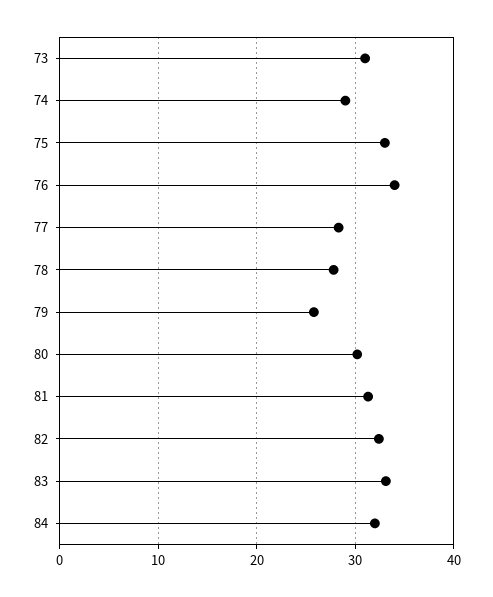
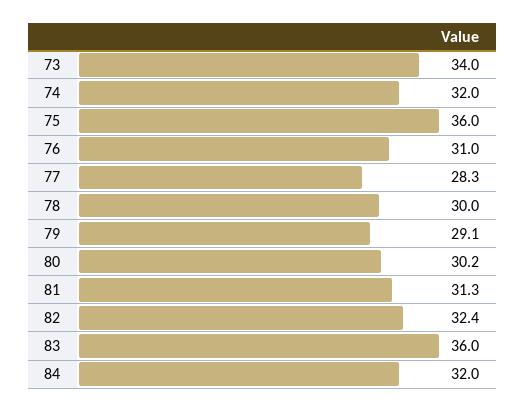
73: 31 -> 34
74: 29 -> 32
75: 33 -> 36
76: 34 -> 31
78: 28 -> 30
79: 26 -> 29.1
83: 33 -> 36

